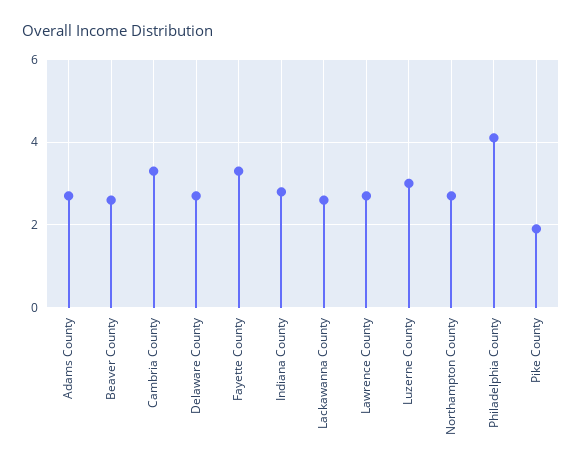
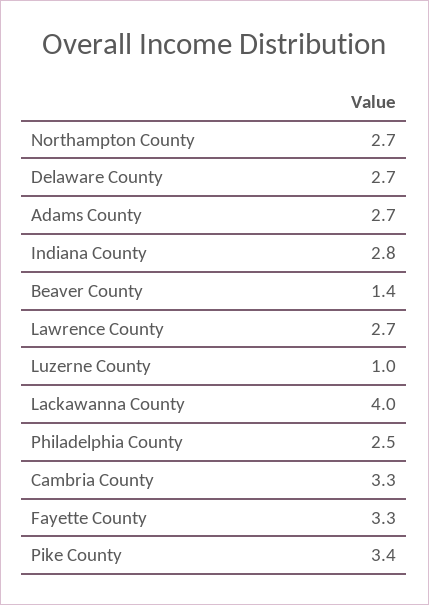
Beaver County: 2.5 -> 1.4
Lackawanna County: 2.5 -> 4
Luzerne County: 3 -> 1
Philadelphia County: 4 -> 2.5
Pike County: 2 -> 3.4

